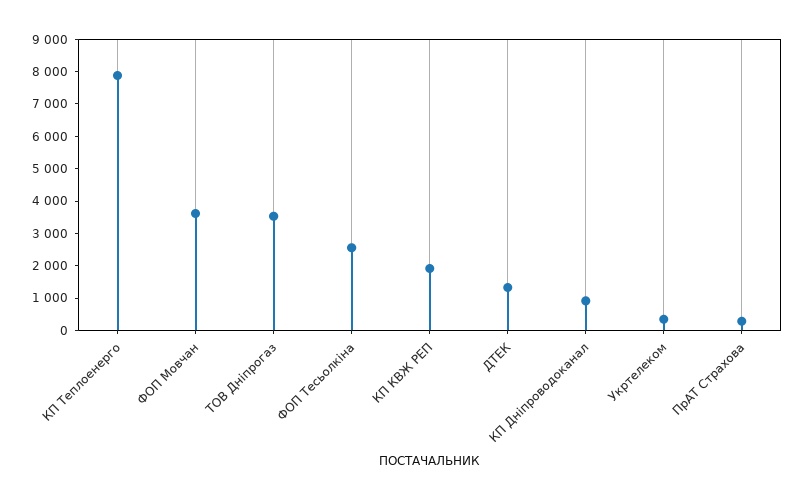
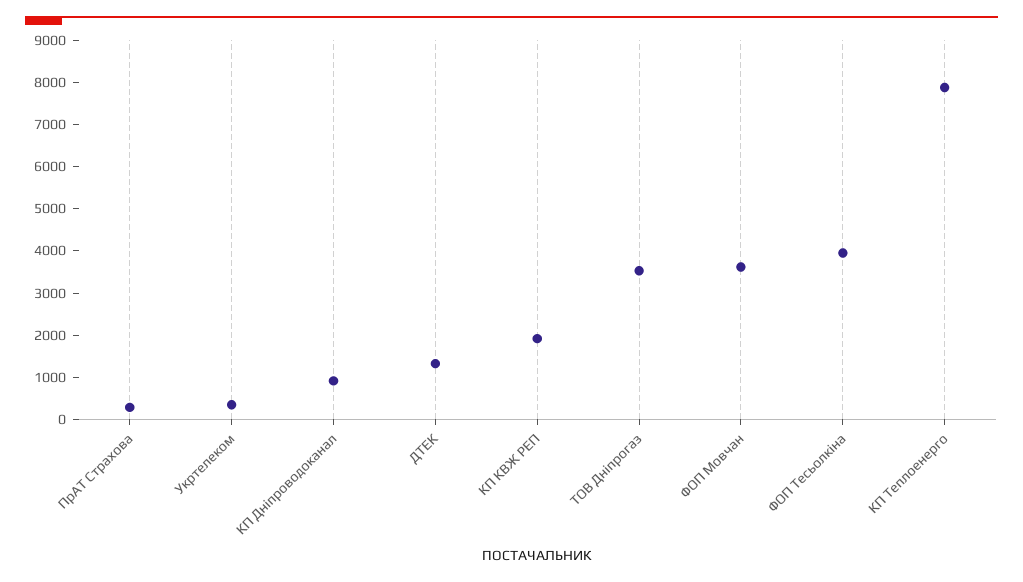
ФОП Тесьолкіна: 2500 -> 4000

